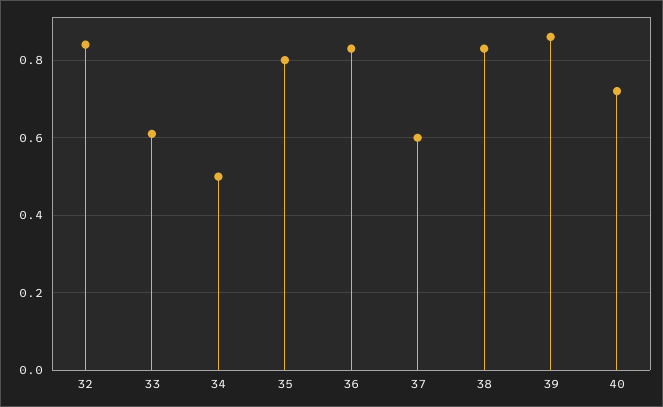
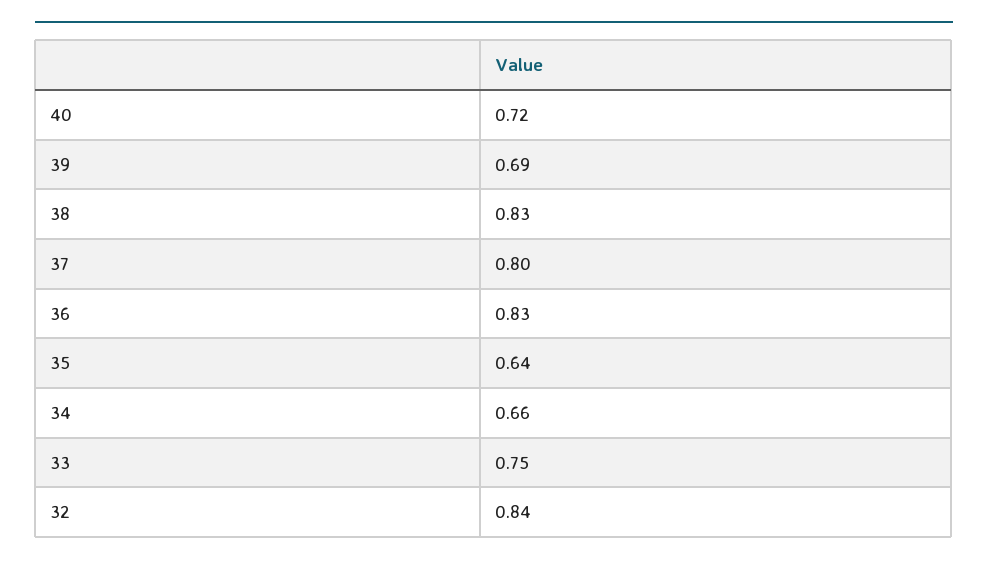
33: 0.6 -> 0.75
34: 0.5 -> 0.66
35: 0.8 -> 0.64
37: 0.6 -> 0.8
39: 0.85 -> 0.69

